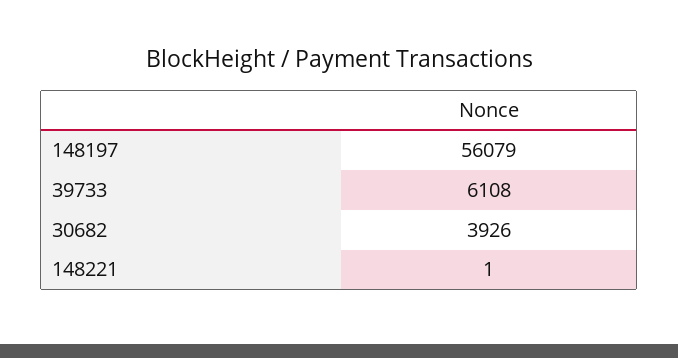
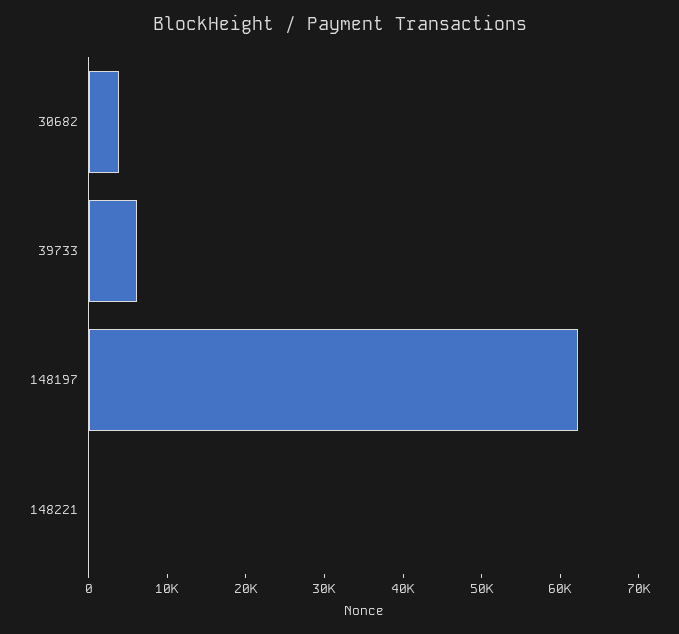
148197: 56079 -> 62000

